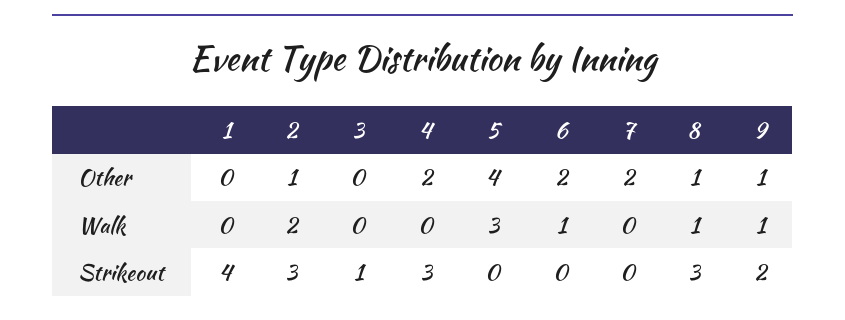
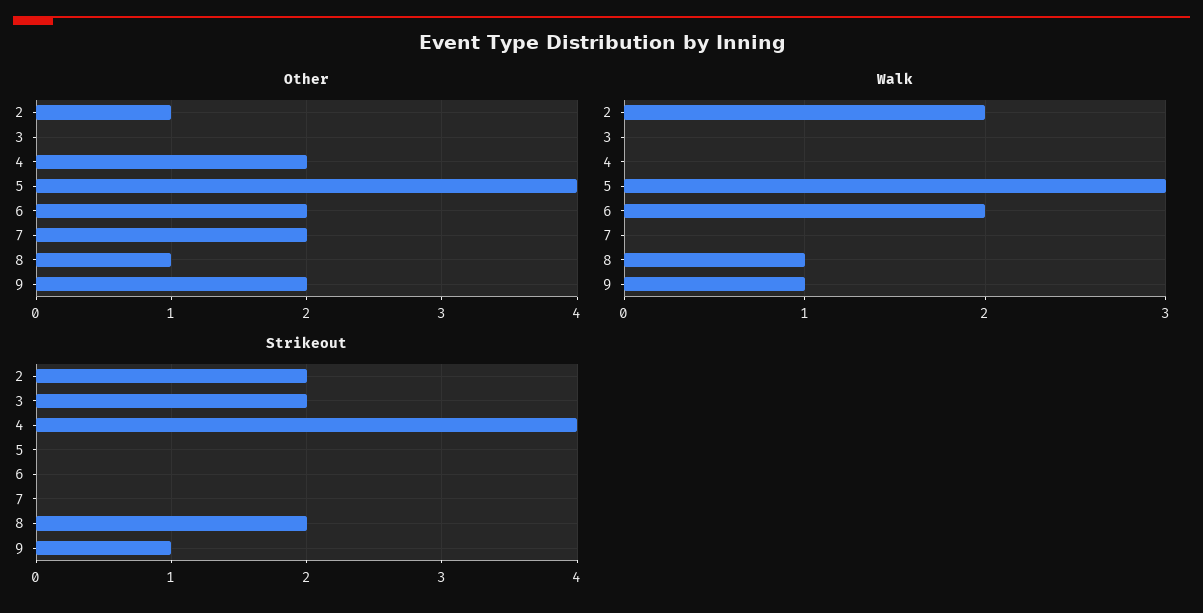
Other, 1: 0 -> none
Other, 9: 1 -> 2
Walk, 1: 0 -> none
Walk, 6: 1 -> 2
Strikeout, 1: 4 -> none
Strikeout, 2: 3 -> 2
Strikeout, 3: 1 -> 2
Strikeout, 4: 3 -> 4
Strikeout, 8: 3 -> 2
Strikeout, 9: 2 -> 1

